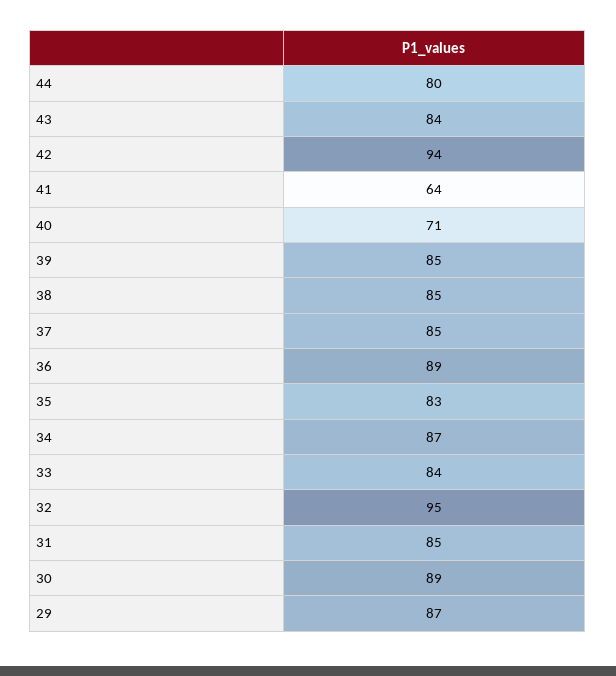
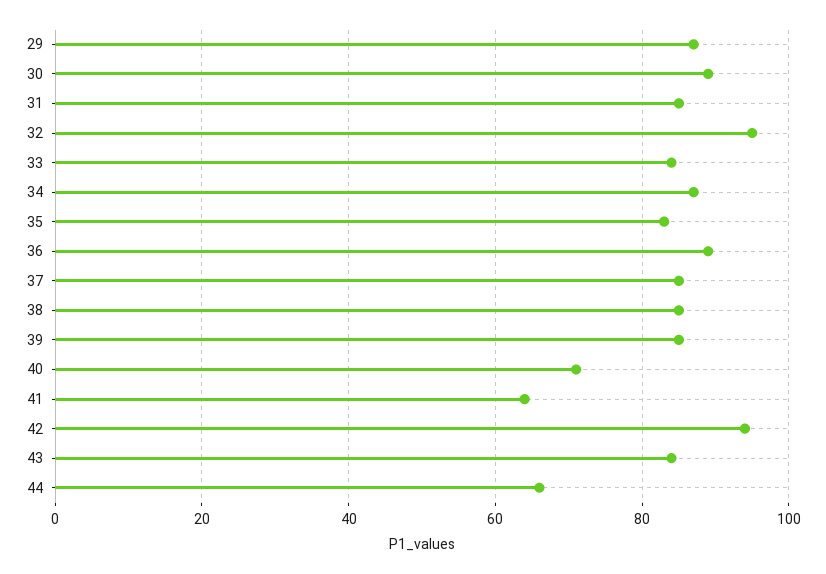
44: 80 -> 65

